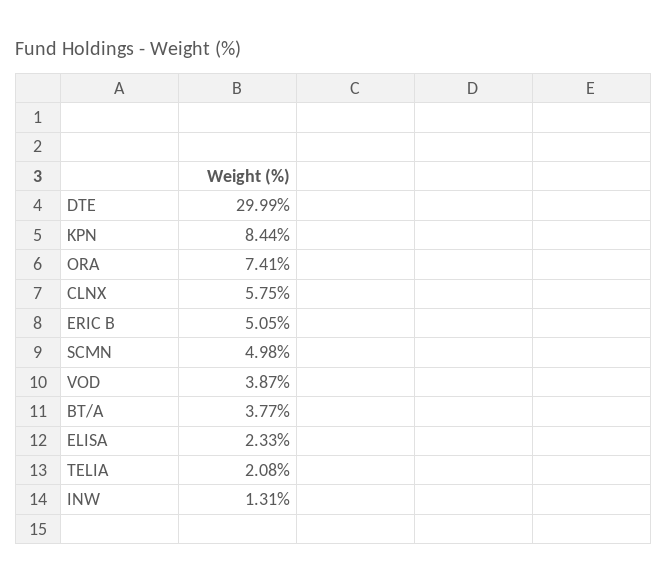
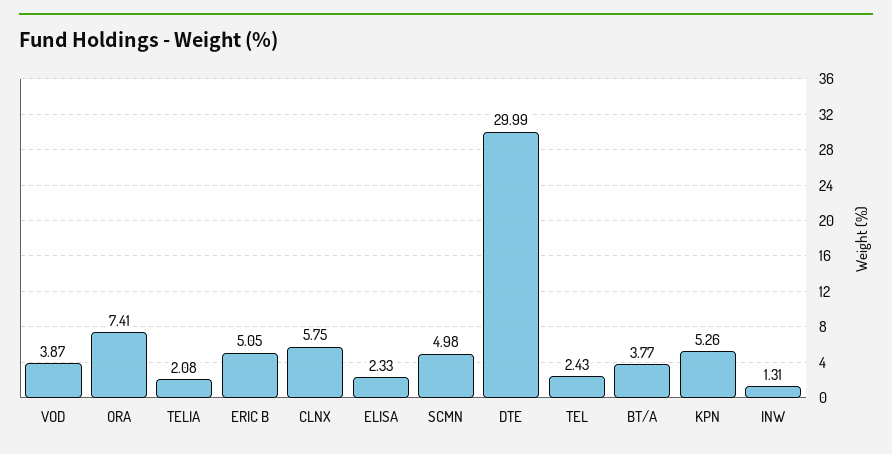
KPN: 8.44 -> 5.26
TEL: none -> 2.43

